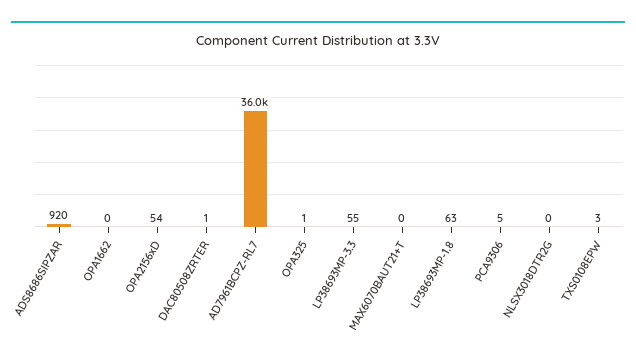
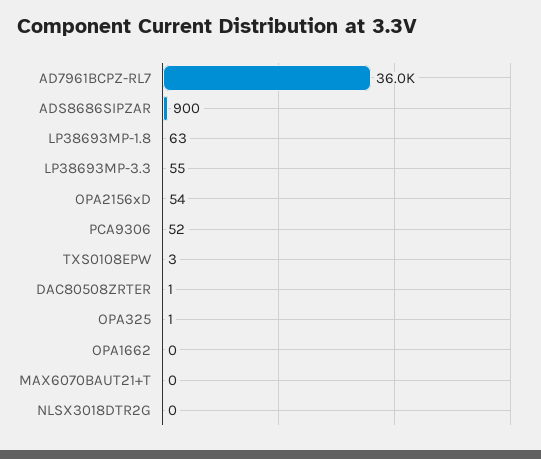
ADS8686SIPZAR: 920 -> 900
PCA9306: 5 -> 52

